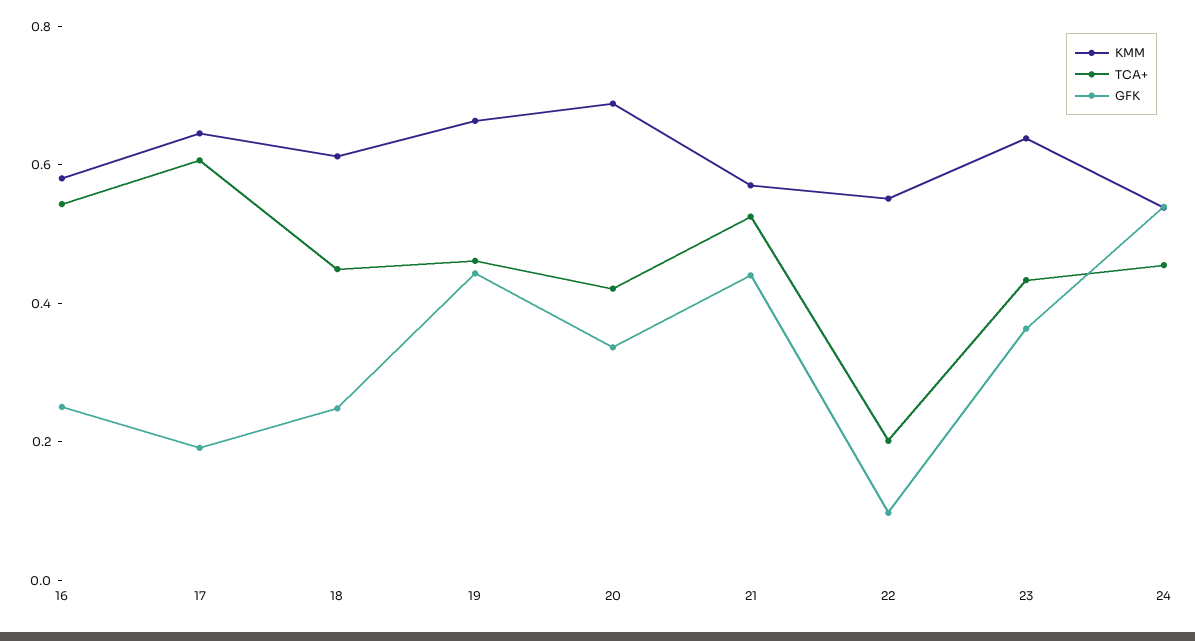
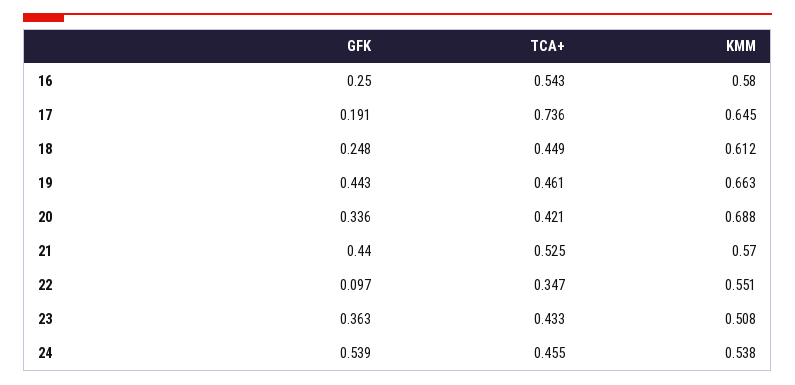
TCA+, 17: 0.6 -> 0.736
TCA+, 22: 0.2 -> 0.347
KMM, 23: 0.65 -> 0.508

